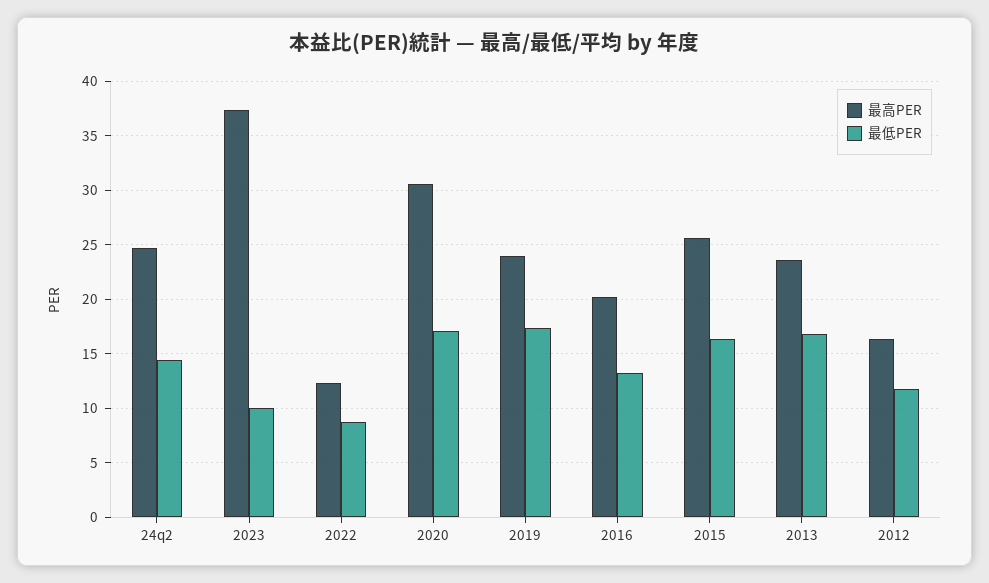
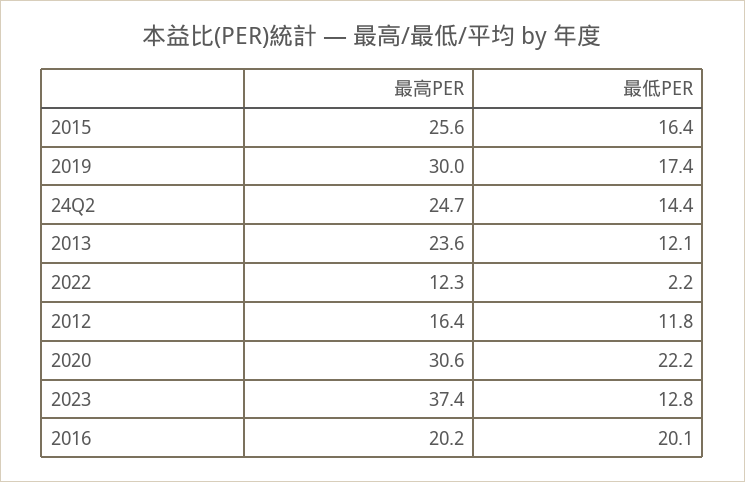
最低PER, 2023: 10 -> 12.8
最低PER, 2022: 9 -> 2.2
最低PER, 2020: 17 -> 22.2
最高PER, 2019: 24 -> 30
最低PER, 2016: 13 -> 20.1
最低PER, 2013: 17 -> 12.1

